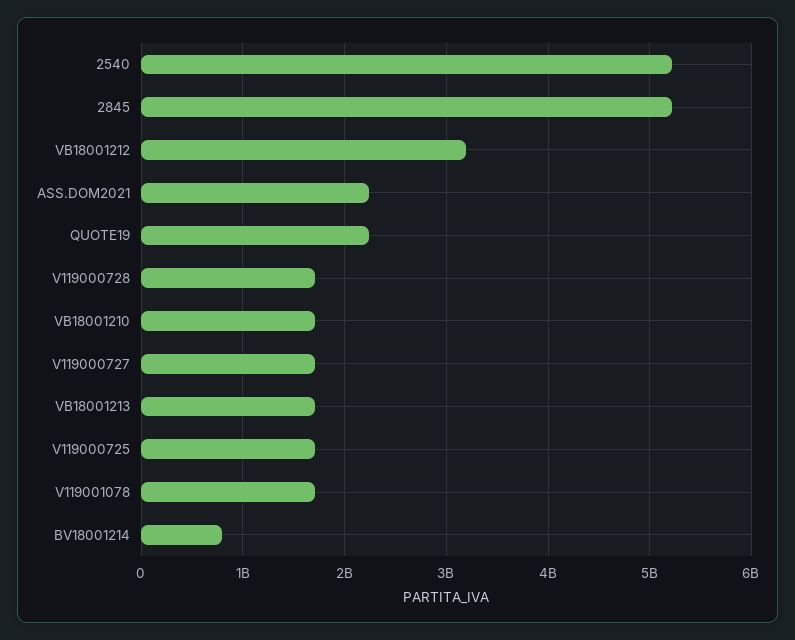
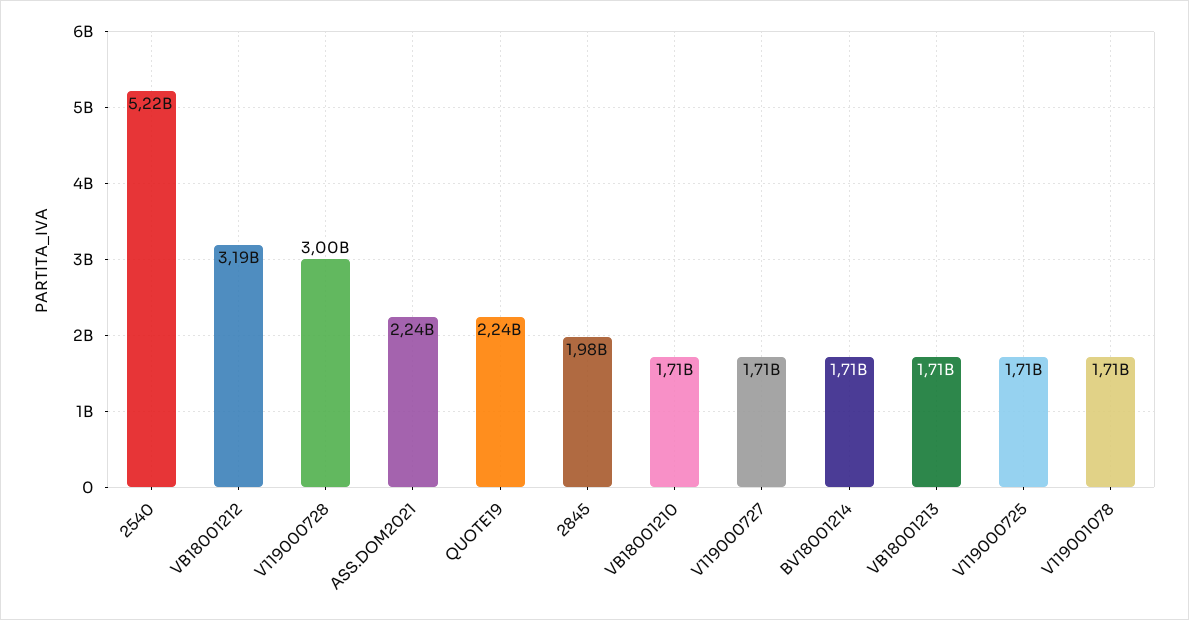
2845: 5200000000 -> 1980000000
V119000728: 1700000000 -> 3000000000
BV18001214: 800000000 -> 1710000000

